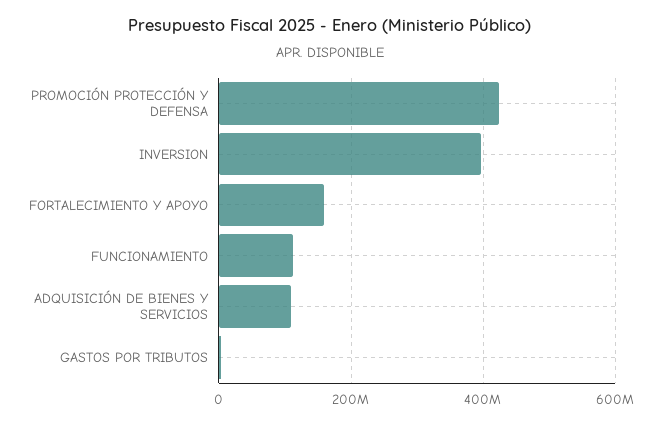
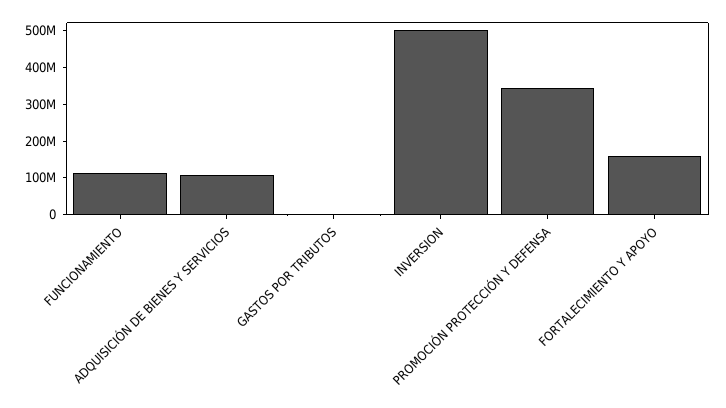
PROMOCIÓN PROTECCIÓN Y DEFENSA: 420000000 -> 350000000
INVERSION: 400000000 -> 500000000

